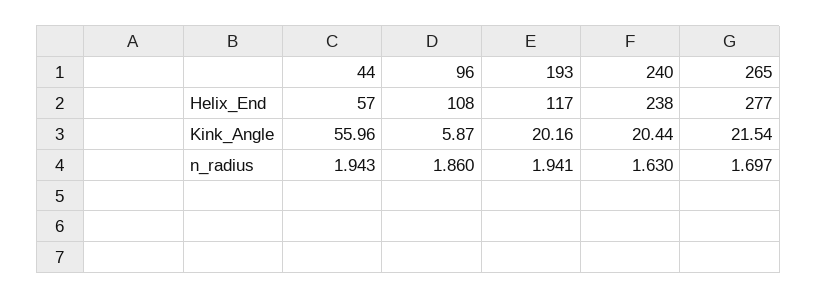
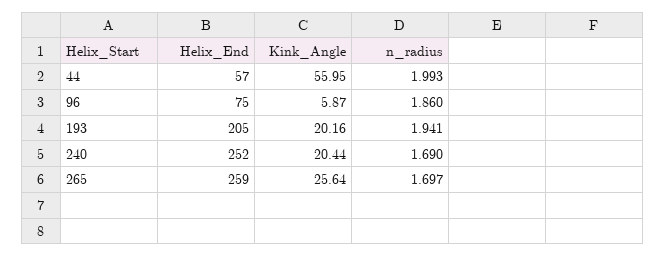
96, Helix_End: 108 -> 75
193, Helix_End: 117 -> 205
240, Helix_End: 238 -> 252
265, Helix_End: 277 -> 259
44, Kink_Angle: 55.96 -> 55.95
265, Kink_Angle: 21.54 -> 25.64
44, n_radius: 1.943 -> 1.993
240, n_radius: 1.63 -> 1.69

